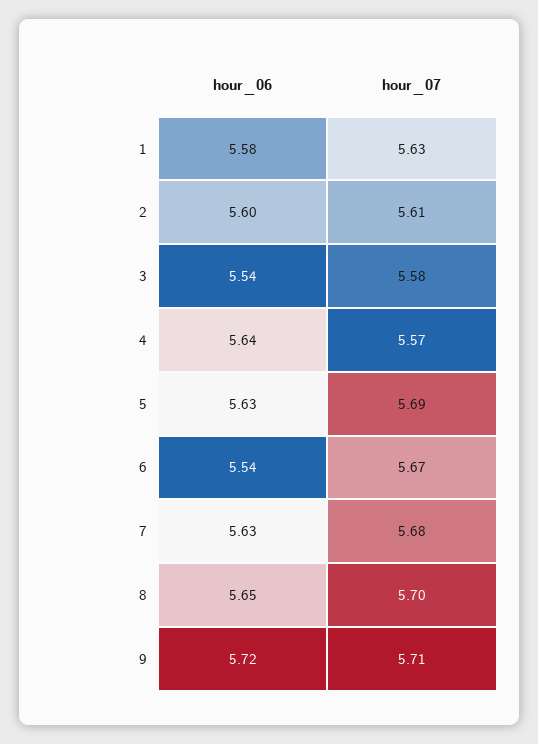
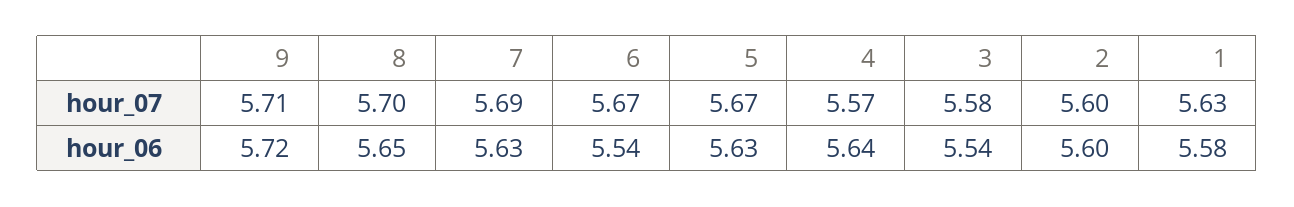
hour_07, 2: 5.61 -> 5.6
hour_07, 5: 5.69 -> 5.67
hour_07, 7: 5.68 -> 5.69

